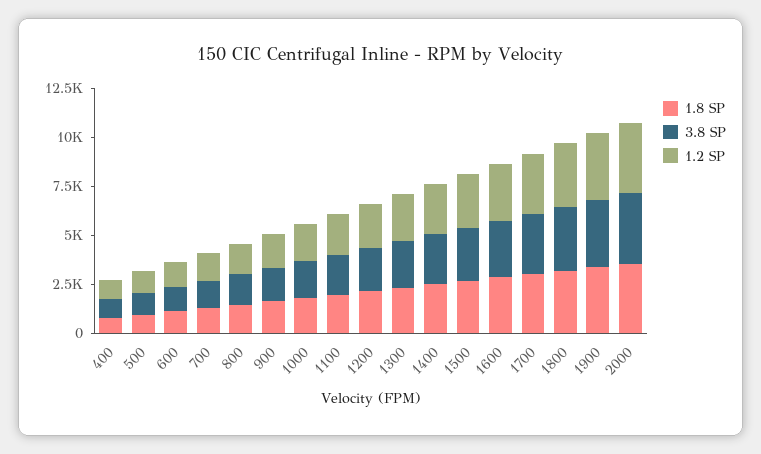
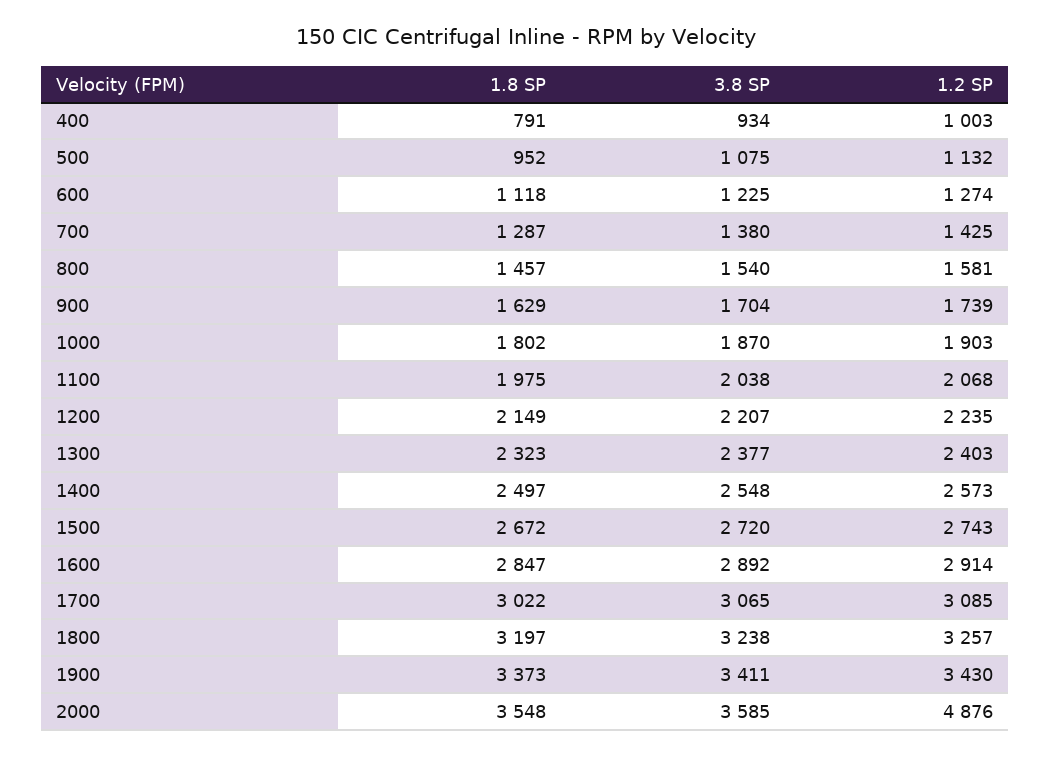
1.2 SP, 2000: 3500 -> 4876

